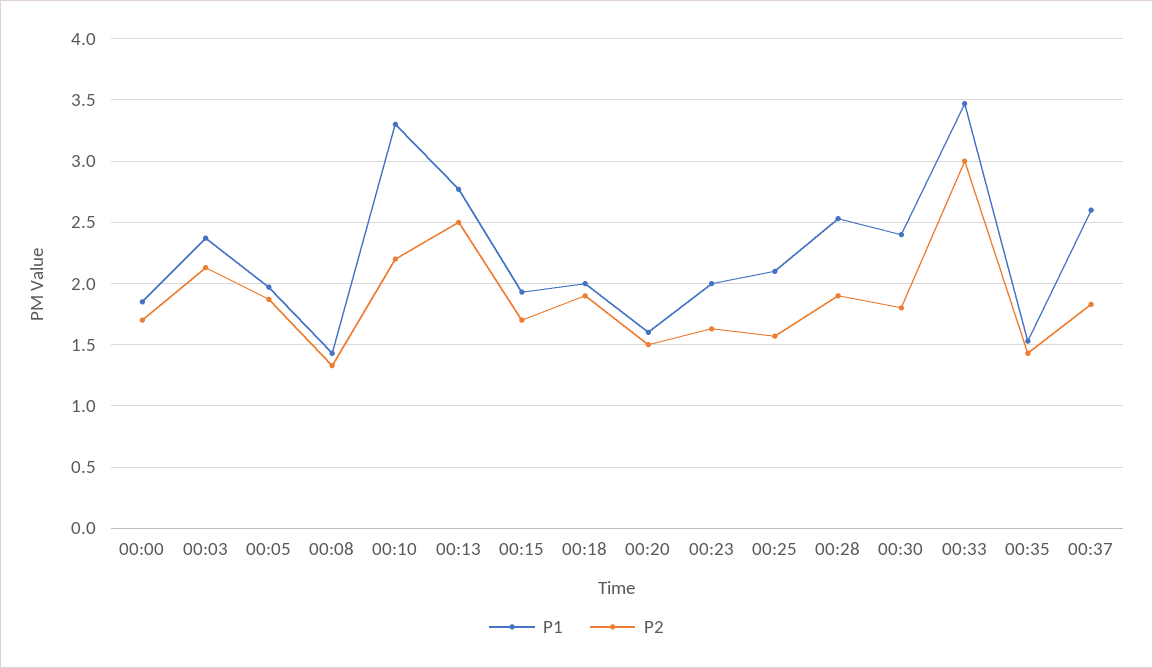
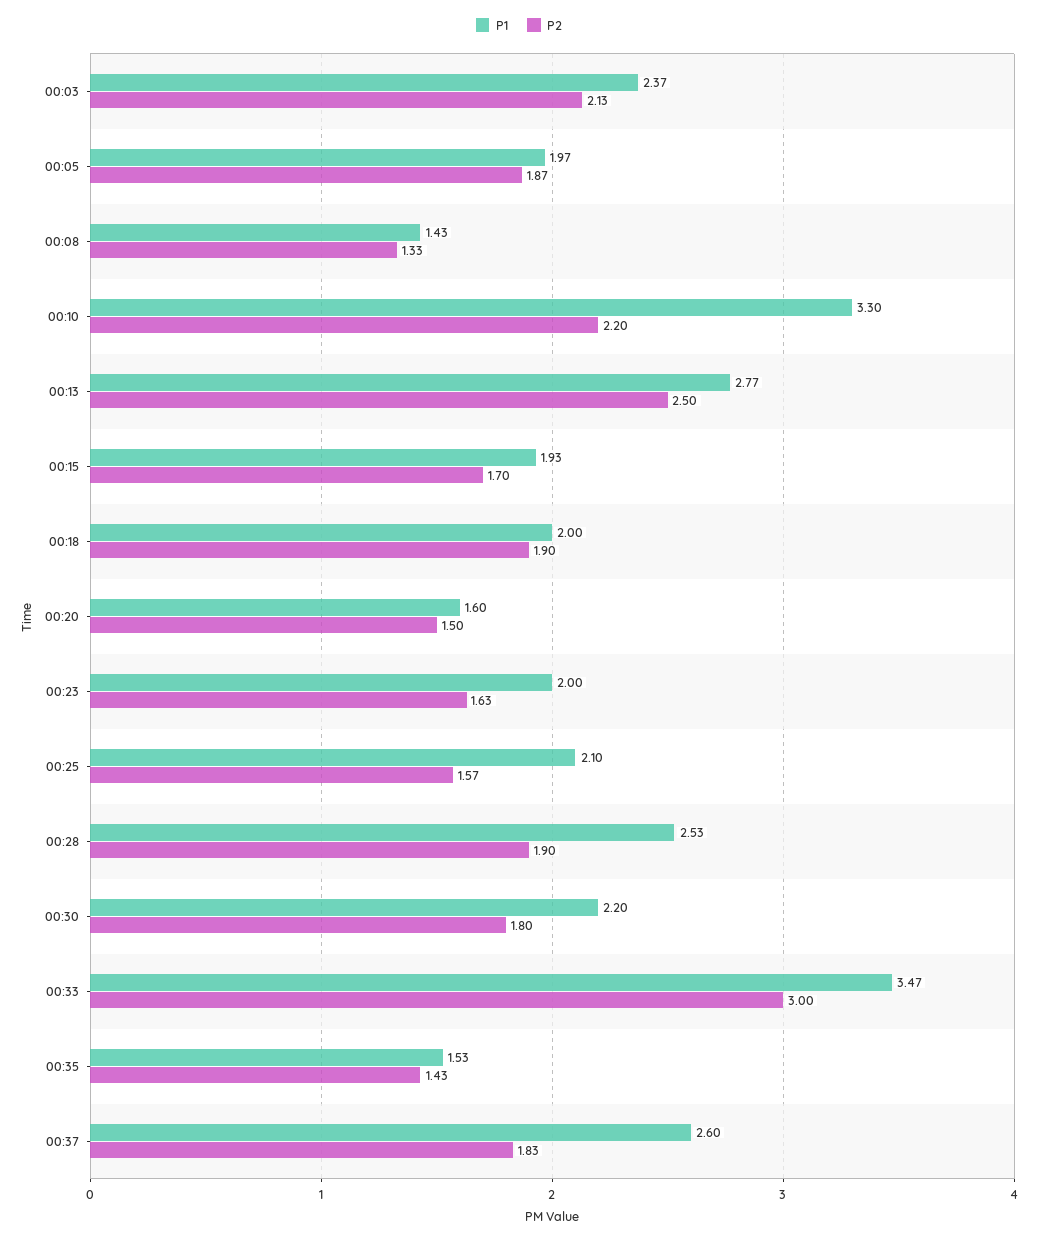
P1, 00:00: 1.85 -> none
P2, 00:00: 1.7 -> none
P1, 00:30: 2.4 -> 2.2

